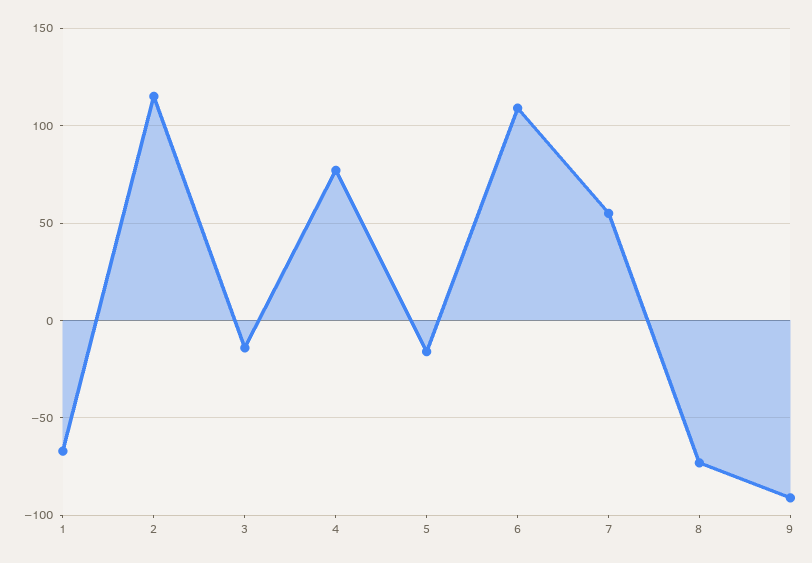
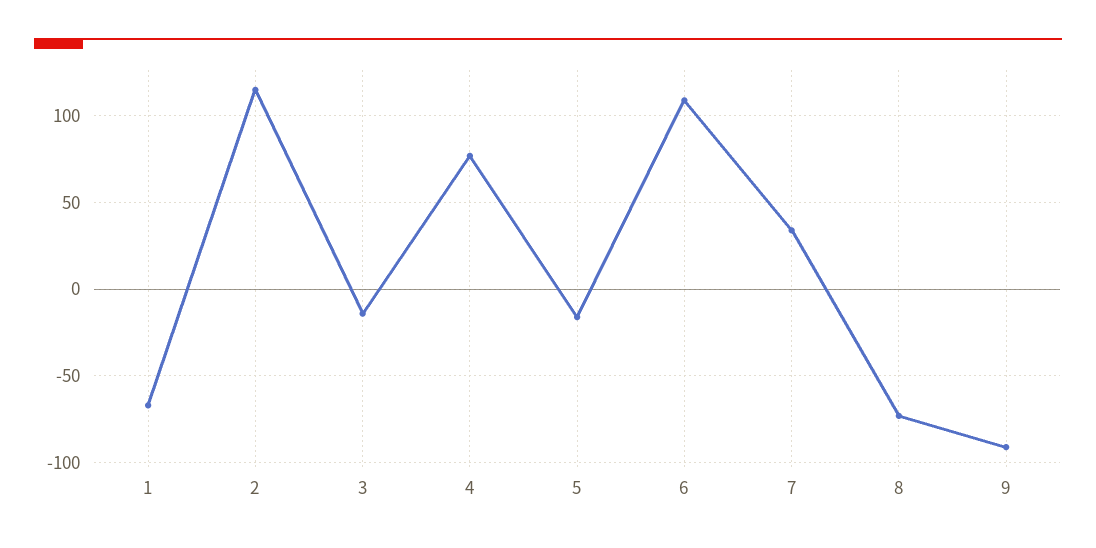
7: 55 -> 35

